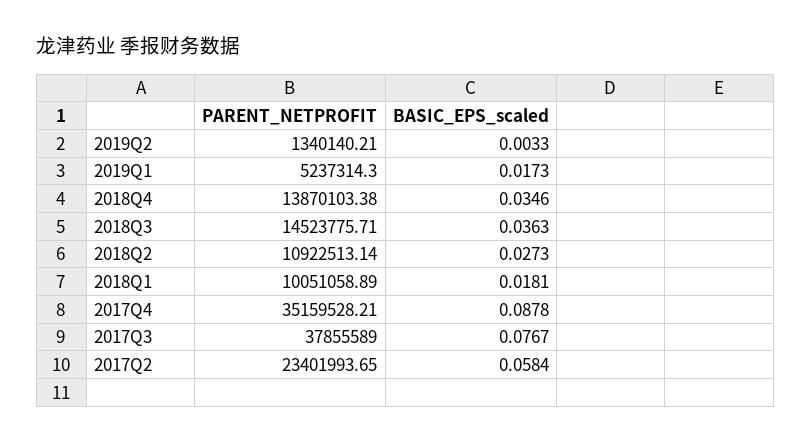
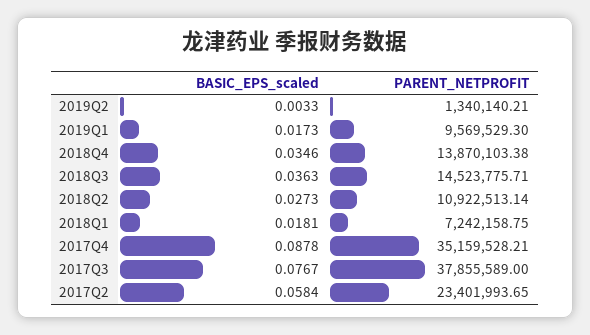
PARENT_NETPROFIT, 2019Q1: 5237314.3 -> 9569529.3
PARENT_NETPROFIT, 2018Q1: 10051058.89 -> 7242158.75

